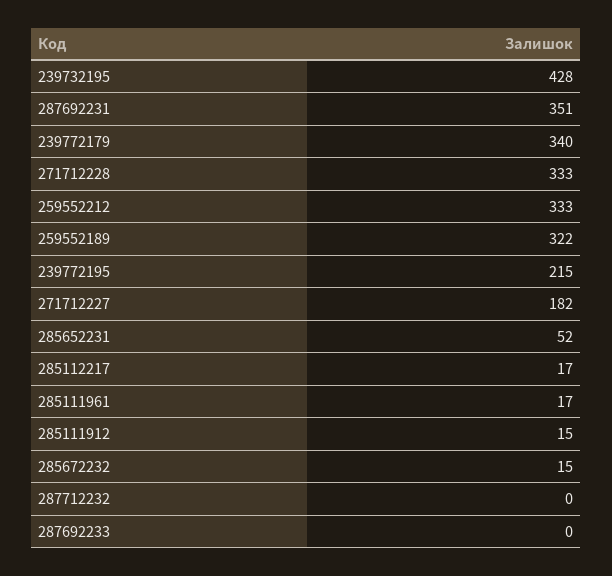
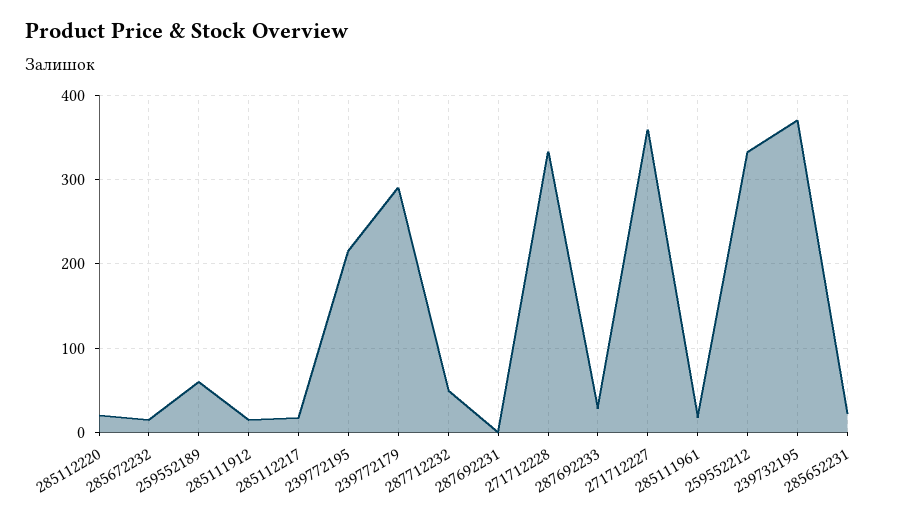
239732195: 428 -> 370
287692231: 351 -> 0
239772179: 340 -> 290
259552189: 322 -> 60
271712227: 182 -> 360
285652231: 52 -> 20
287712232: 0 -> 50
287692233: 0 -> 30
285112220: none -> 20

